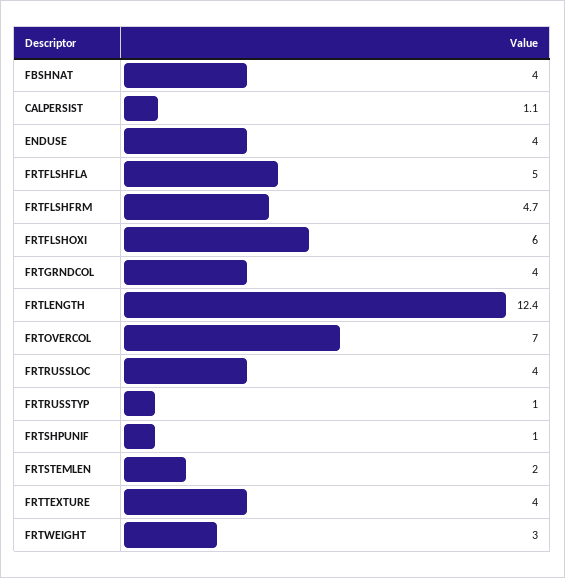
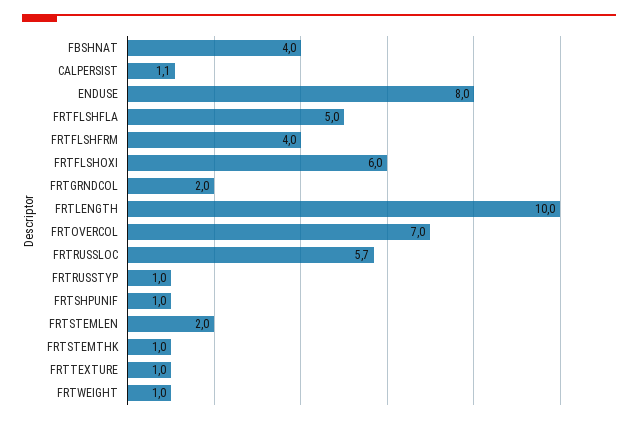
ENDUSE: 4 -> 8
FRTFLSHFRM: 4.7 -> 4
FRTGRNDCOL: 4 -> 2
FRTLENGTH: 12.4 -> 10
FRTRUSSLOC: 4 -> 5.7
FRTTEXTURE: 4 -> 1
FRTWEIGHT: 3 -> 1
FRTSTEMTHK: none -> 1

